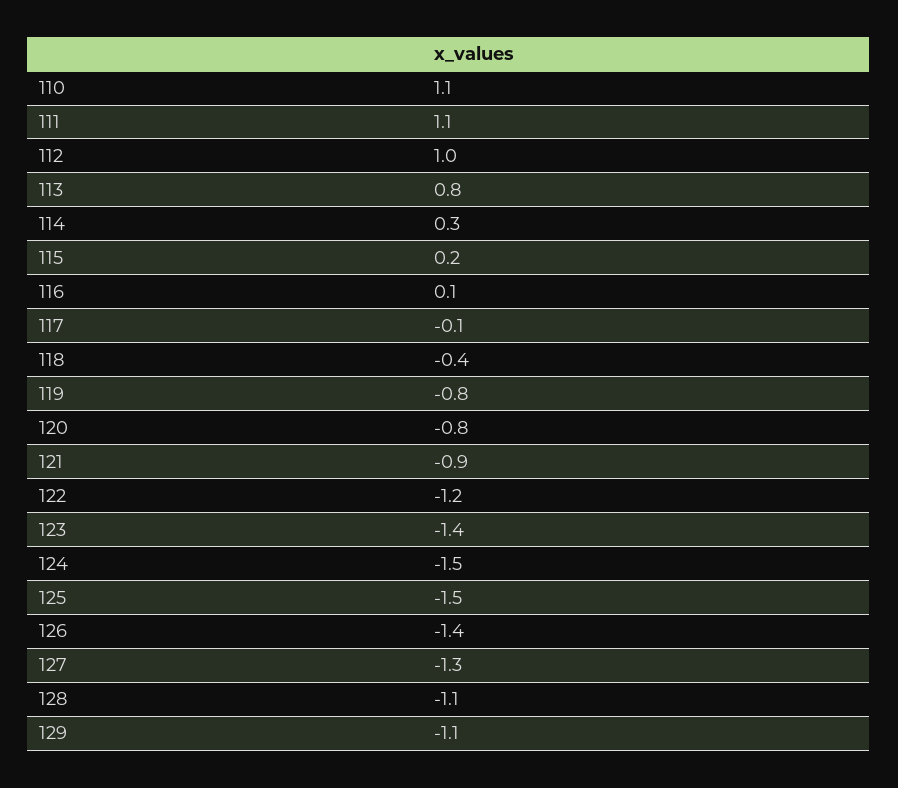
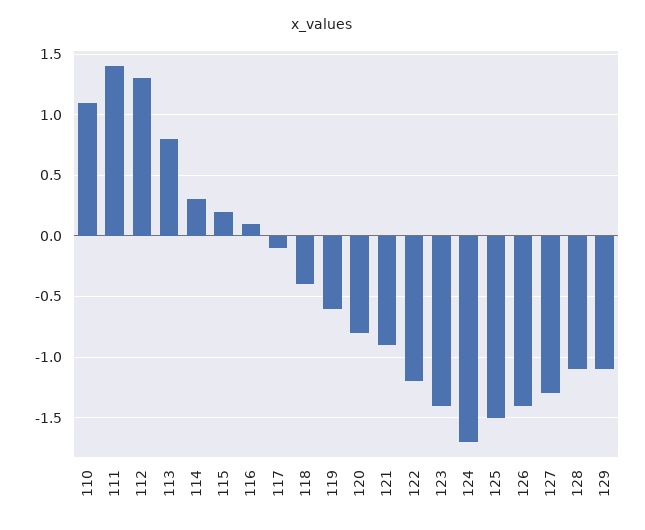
111: 1.1 -> 1.4
112: 1 -> 1.3
119: -0.8 -> -0.6
124: -1.5 -> -1.7

